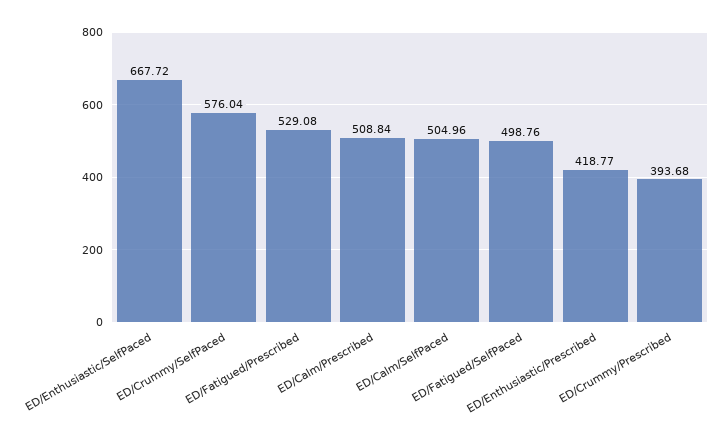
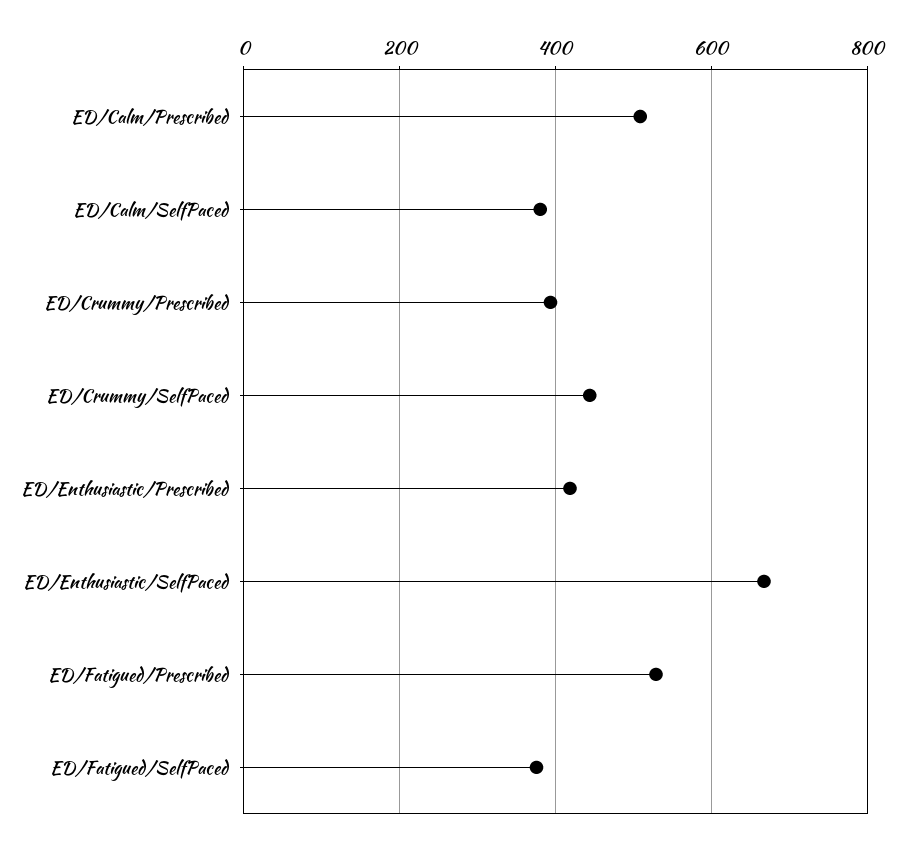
ED/Crummy/SelfPaced: 576.04 -> 440
ED/Calm/SelfPaced: 504.96 -> 380
ED/Fatigued/SelfPaced: 498.76 -> 380

